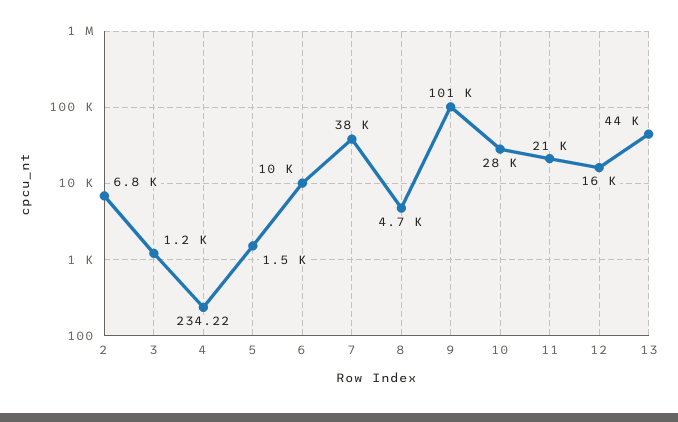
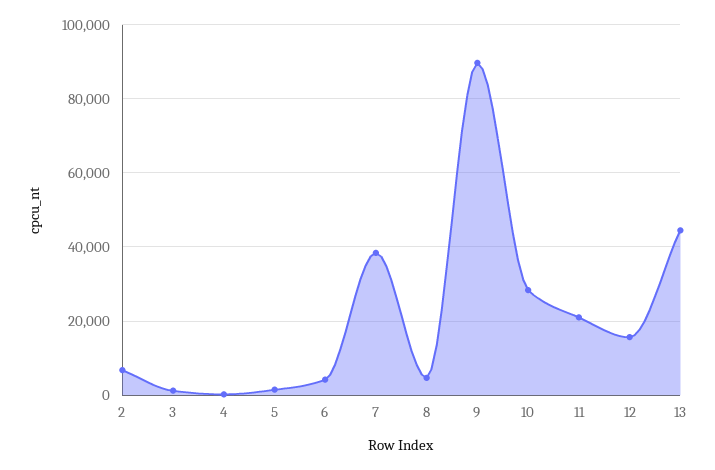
6: 10000 -> 4000
9: 101000 -> 90000

